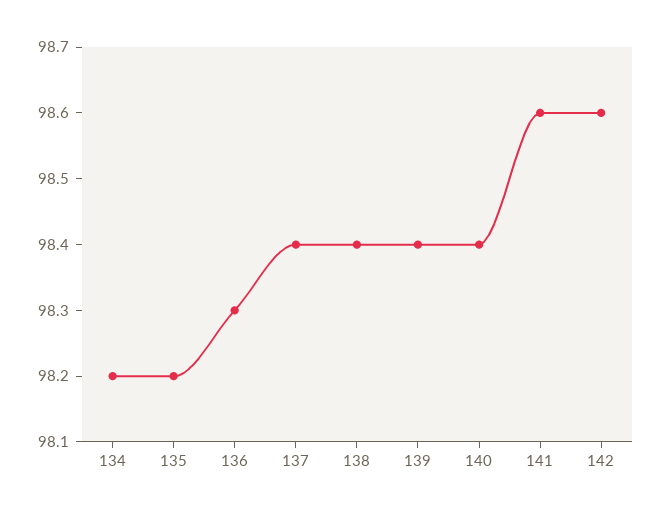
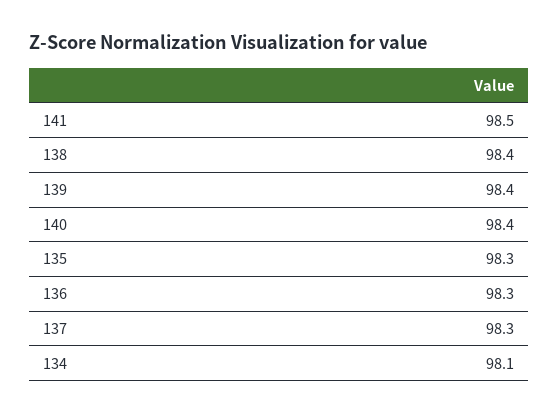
134: 98.2 -> 98.1
135: 98.2 -> 98.3
137: 98.4 -> 98.3
141: 98.6 -> 98.5
142: 98.6 -> none

